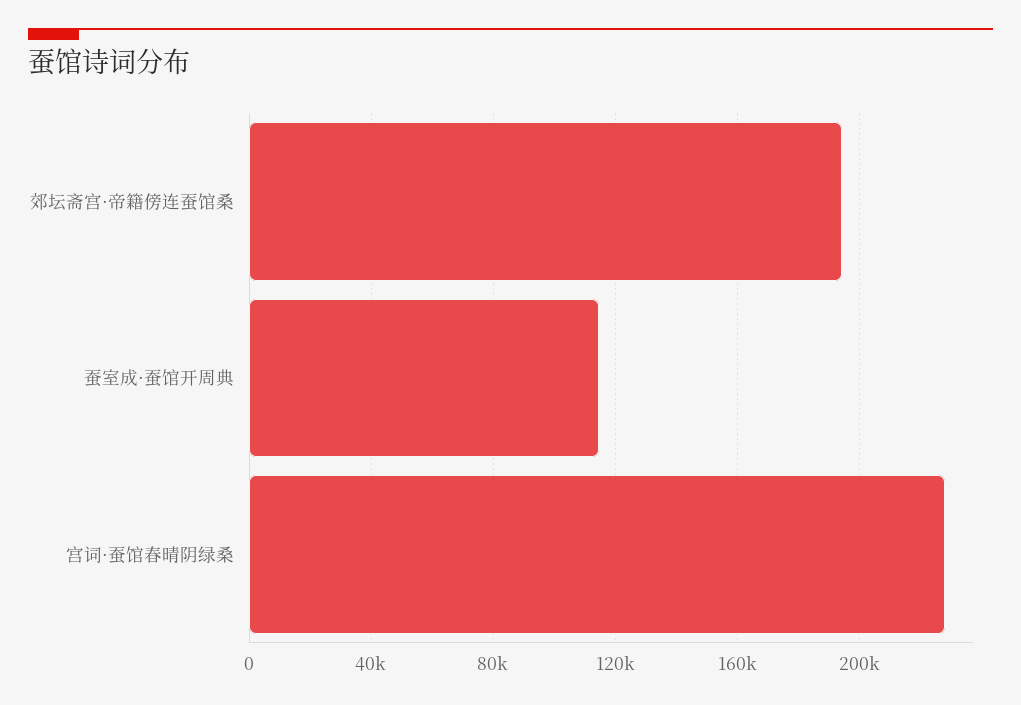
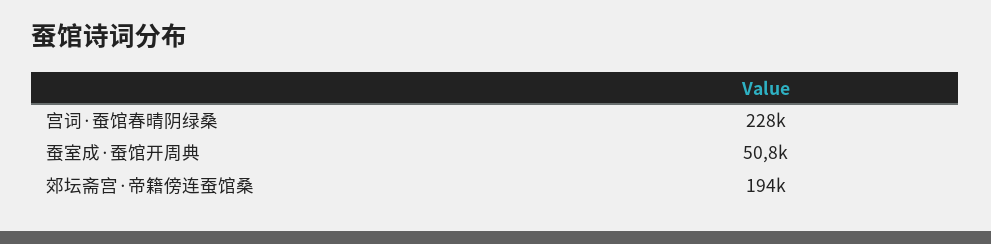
蚕室成·蚕馆开周典: 115000 -> 50800

